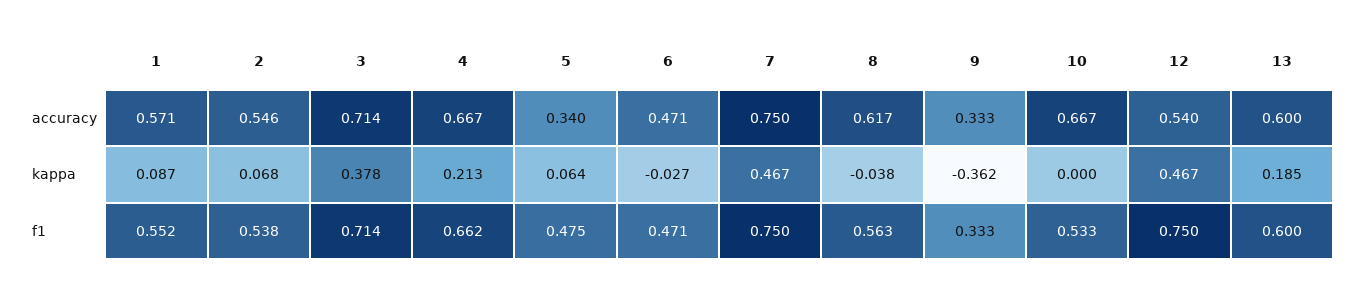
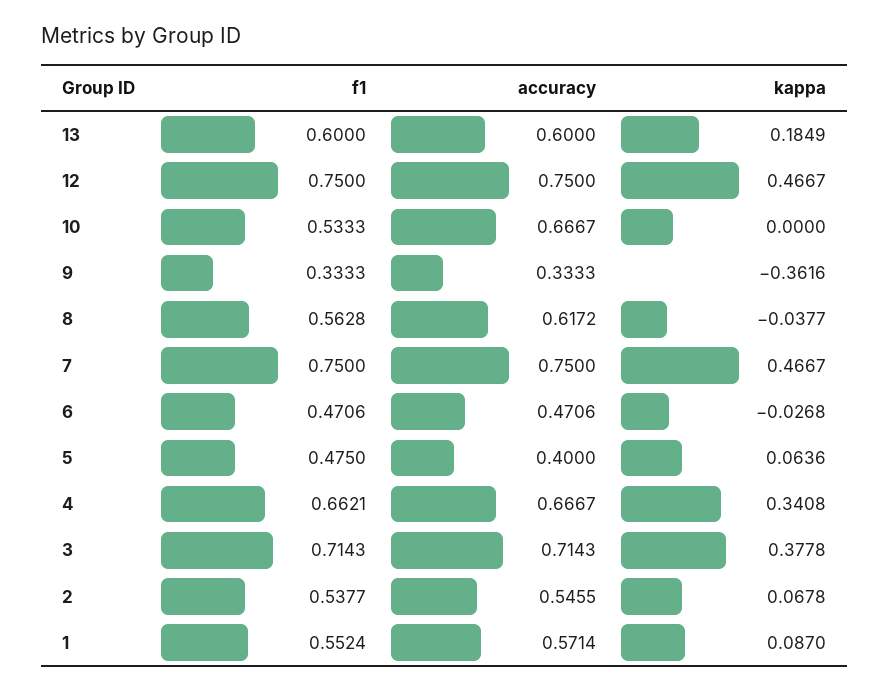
5, accuracy: 0.34 -> 0.4
12, accuracy: 0.54 -> 0.75
4, kappa: 0.213 -> 0.3408

